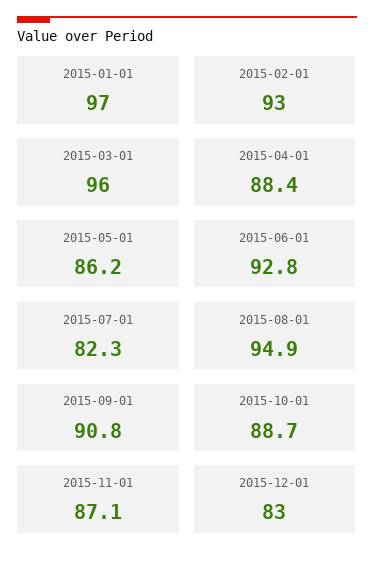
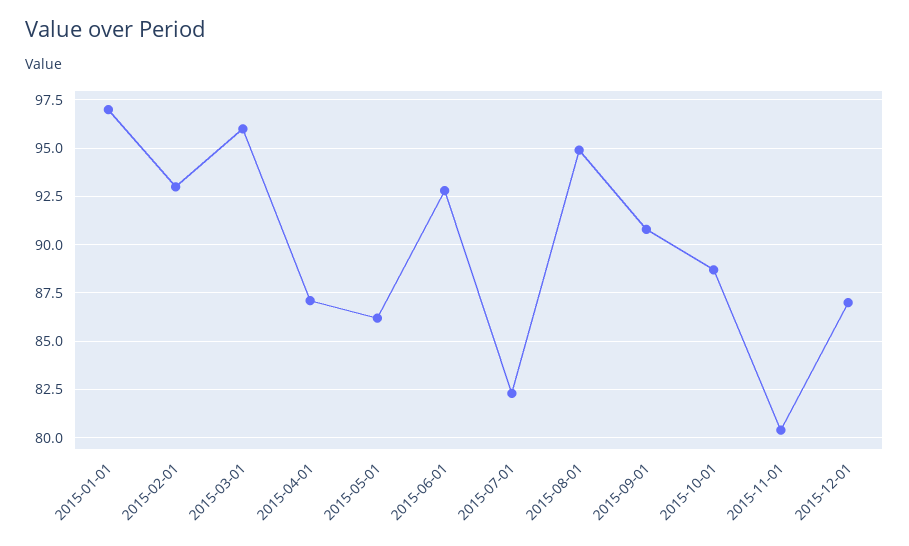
2015-04-01: 88.4 -> 87
2015-11-01: 87.1 -> 80.5
2015-12-01: 83 -> 87

